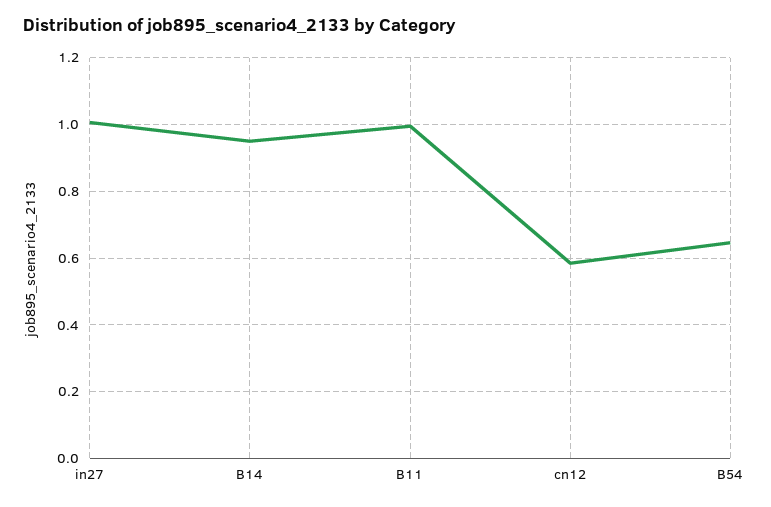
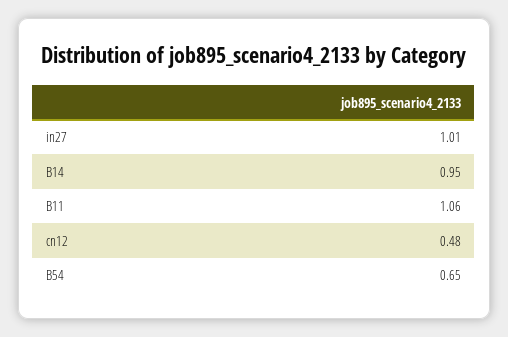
B11: 1 -> 1.06
cn12: 0.58 -> 0.48

